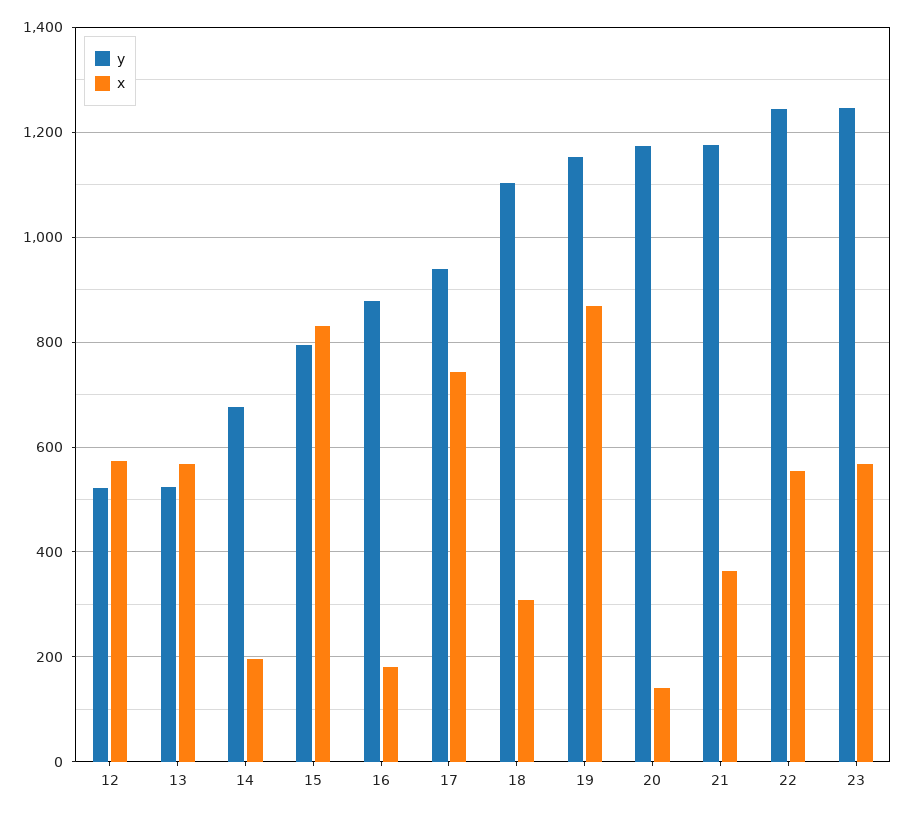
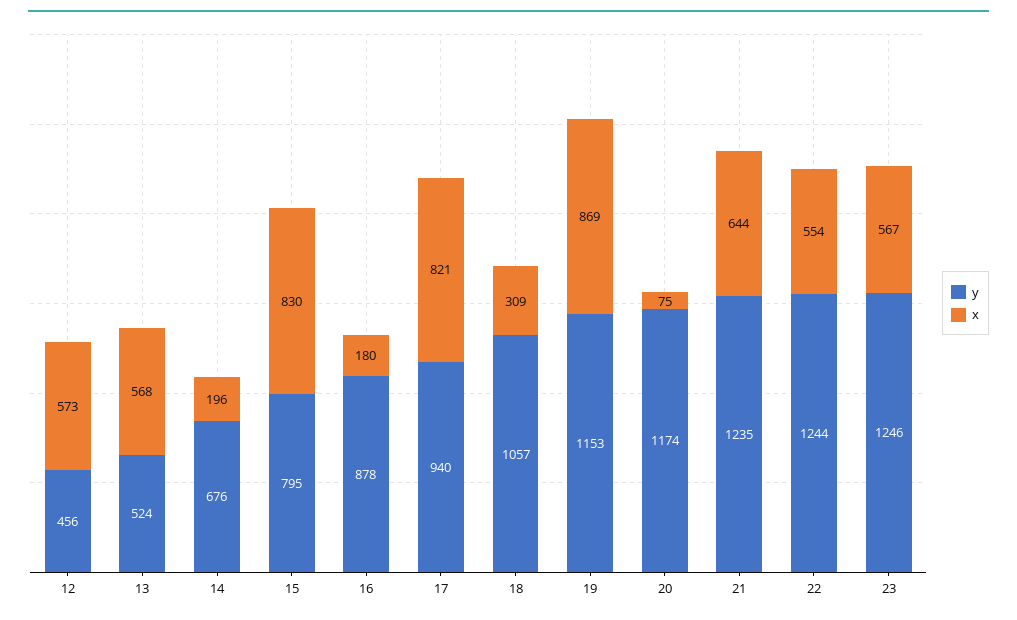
y, 12: 520 -> 456
x, 17: 740 -> 821
y, 18: 1100 -> 1057
x, 20: 140 -> 75
y, 21: 1180 -> 1235
x, 21: 360 -> 644

